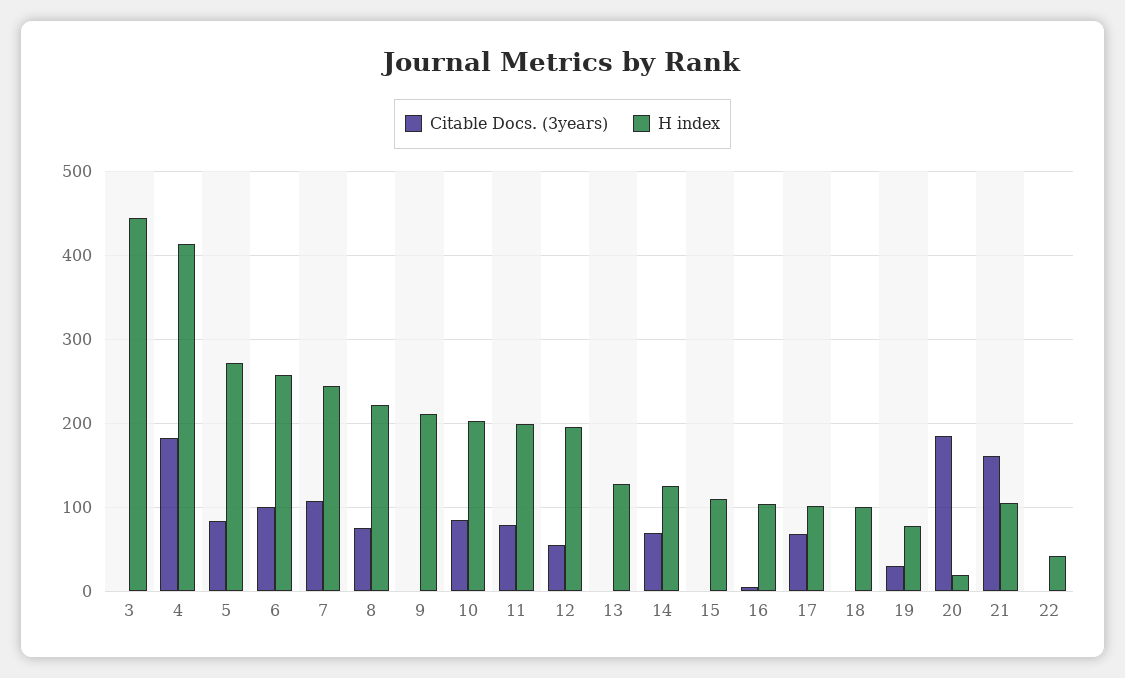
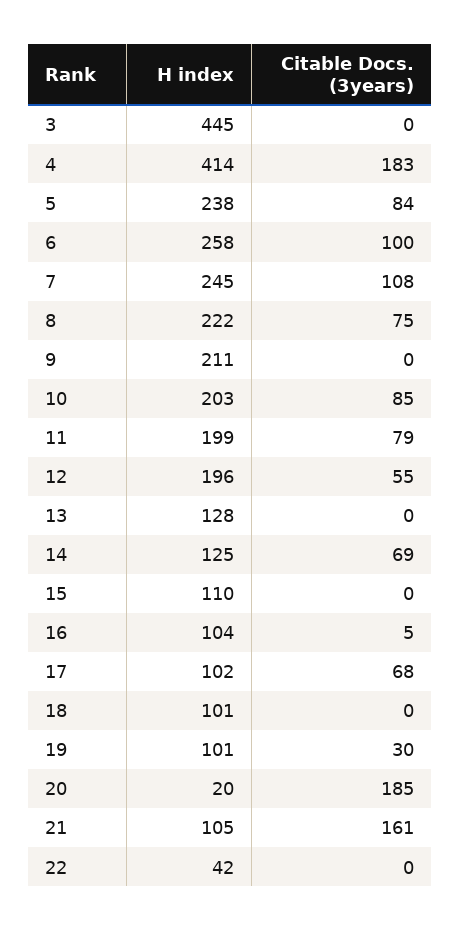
H index, 5: 270 -> 238
H index, 19: 80 -> 101

